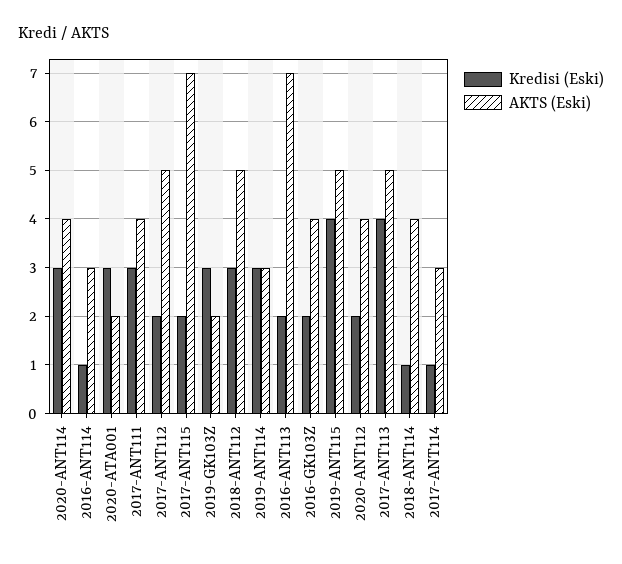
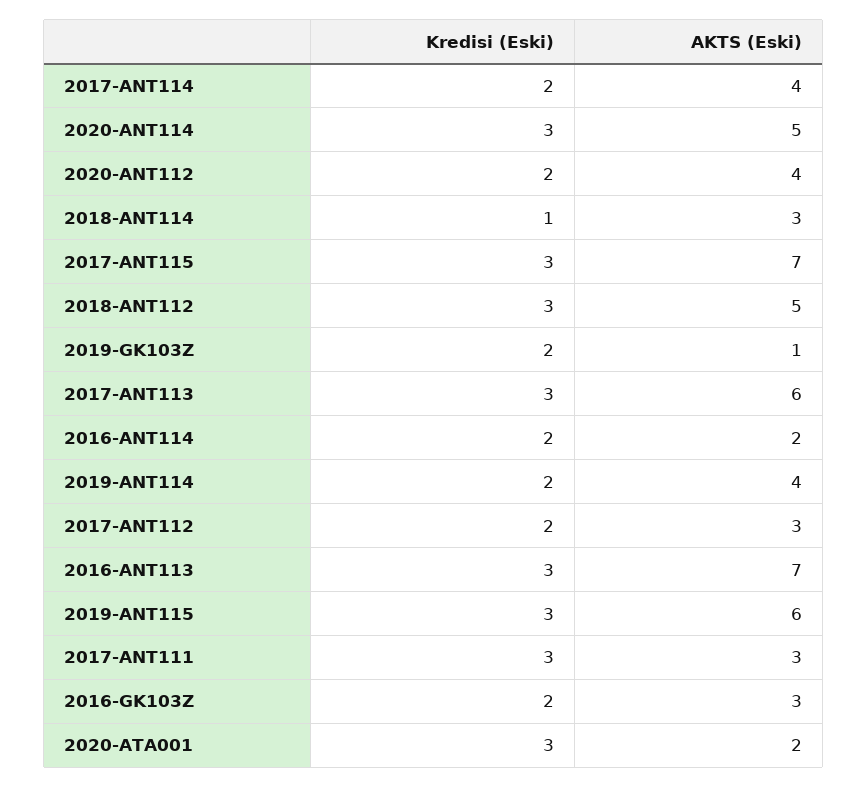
AKTS (Eski), 2020-ANT114: 4 -> 5
Kredisi (Eski), 2016-ANT114: 1 -> 2
AKTS (Eski), 2016-ANT114: 3 -> 2
AKTS (Eski), 2017-ANT111: 4 -> 3
AKTS (Eski), 2017-ANT112: 5 -> 3
Kredisi (Eski), 2017-ANT115: 2 -> 3
Kredisi (Eski), 2019-GK103Z: 3 -> 2
AKTS (Eski), 2019-GK103Z: 2 -> 1
Kredisi (Eski), 2019-ANT114: 3 -> 2
AKTS (Eski), 2019-ANT114: 3 -> 4
Kredisi (Eski), 2016-ANT113: 2 -> 3
AKTS (Eski), 2016-GK103Z: 4 -> 3
Kredisi (Eski), 2019-ANT115: 4 -> 3
AKTS (Eski), 2019-ANT115: 5 -> 6
Kredisi (Eski), 2017-ANT113: 4 -> 3
AKTS (Eski), 2017-ANT113: 5 -> 6
AKTS (Eski), 2018-ANT114: 4 -> 3
Kredisi (Eski), 2017-ANT114: 1 -> 2
AKTS (Eski), 2017-ANT114: 3 -> 4

